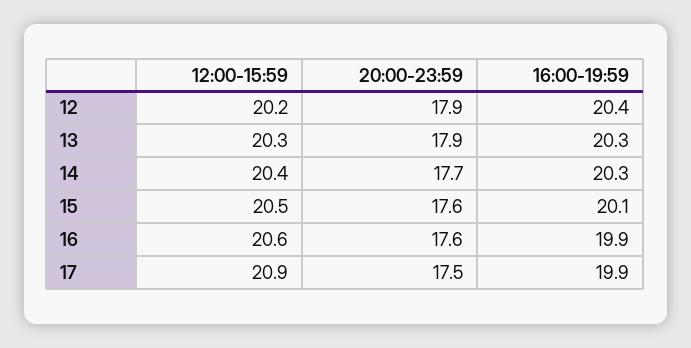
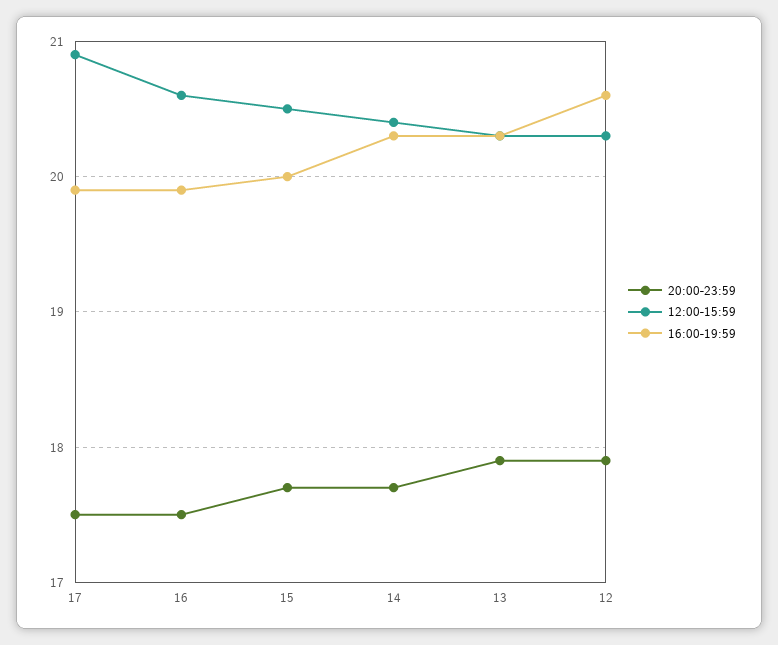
12:00-15:59, 12: 20.2 -> 20.3
16:00-19:59, 12: 20.4 -> 20.6
20:00-23:59, 15: 17.6 -> 17.7
16:00-19:59, 15: 20.1 -> 20
20:00-23:59, 16: 17.6 -> 17.5

